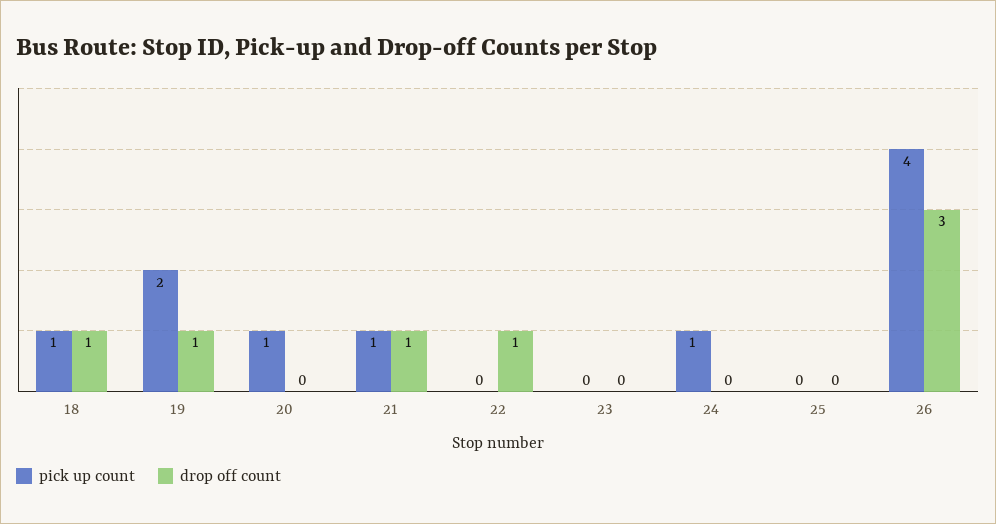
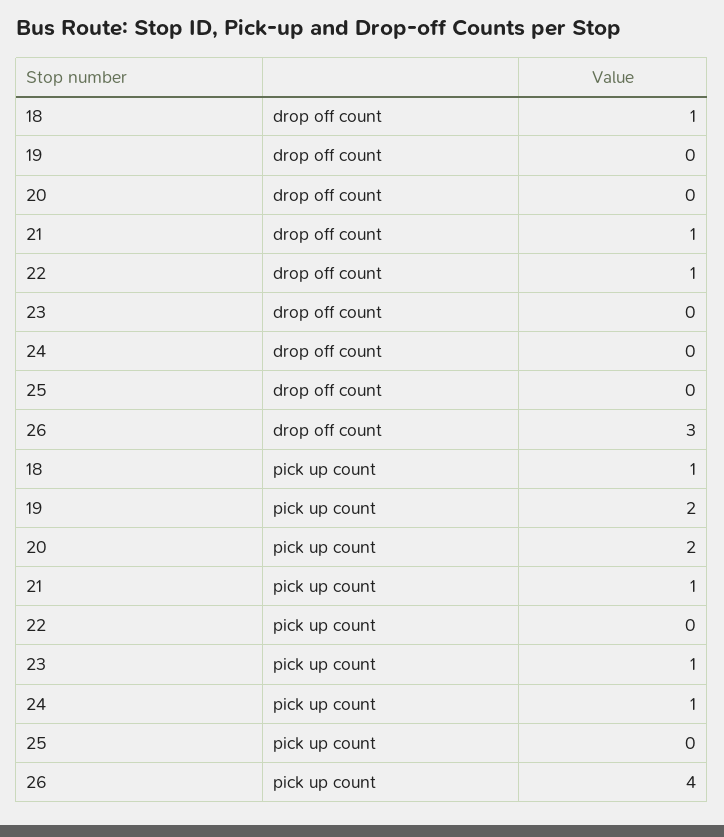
drop off count, 19: 1 -> 0
pick up count, 20: 1 -> 2
pick up count, 23: 0 -> 1

